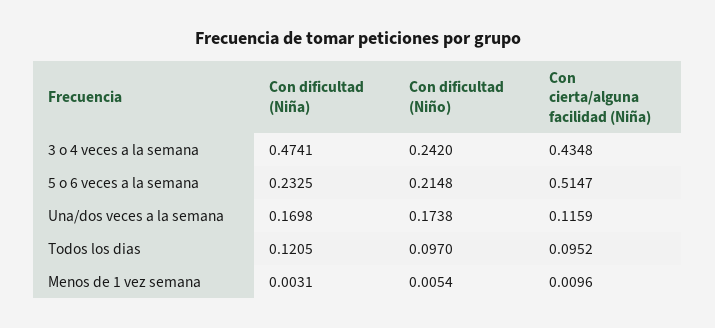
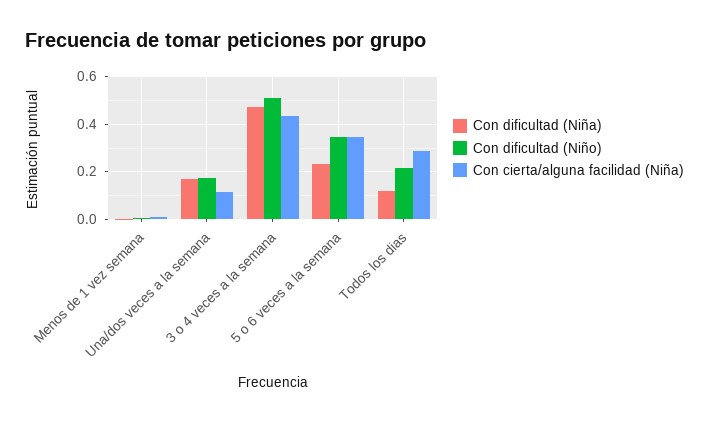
Con dificultad (Niño), 3 o 4 veces a la semana: 0.242 -> 0.5
Con dificultad (Niño), 5 o 6 veces a la semana: 0.2148 -> 0.35
Con cierta/alguna facilidad (Niña), 5 o 6 veces a la semana: 0.5147 -> 0.35
Con dificultad (Niño), Todos los dias: 0.097 -> 0.2
Con cierta/alguna facilidad (Niña), Todos los dias: 0.0952 -> 0.3

